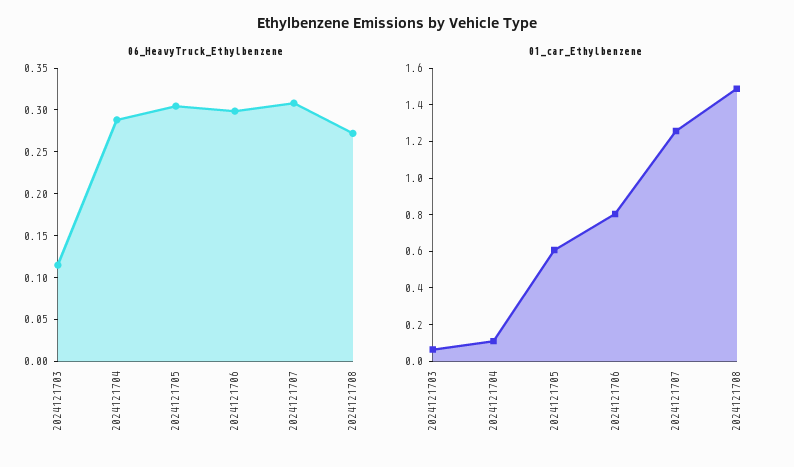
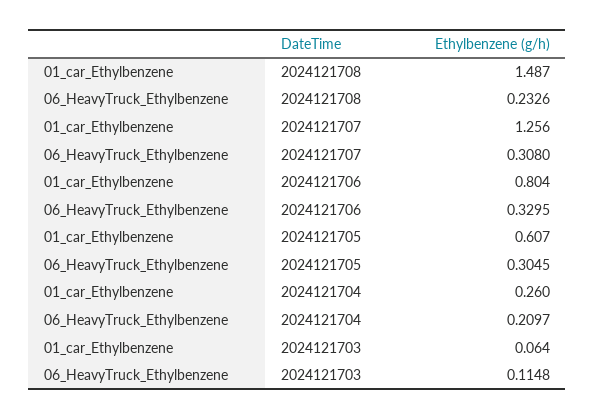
06_HeavyTruck_Ethylbenzene, 2024121704: 0.29 -> 0.2097
06_HeavyTruck_Ethylbenzene, 2024121706: 0.3 -> 0.3295
06_HeavyTruck_Ethylbenzene, 2024121708: 0.27 -> 0.2326
01_car_Ethylbenzene, 2024121704: 0.1 -> 0.26

